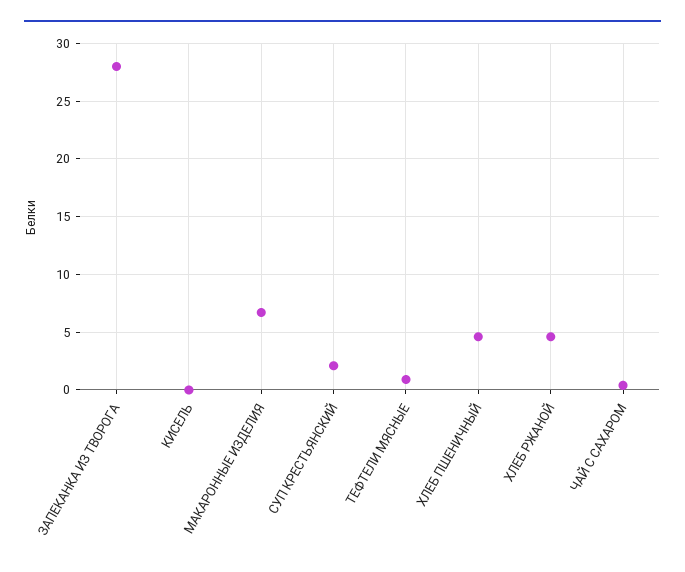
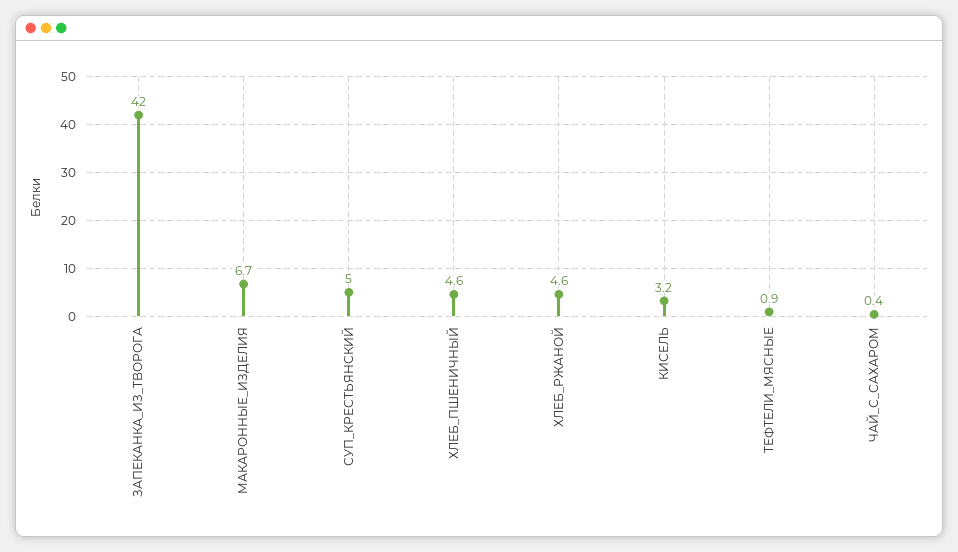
ЗАПЕКАНКА ИЗ ТВОРОГА: 28 -> 42
КИСЕЛЬ: 0 -> 3.2
СУП КРЕСТЬЯНСКИЙ: 2 -> 5

